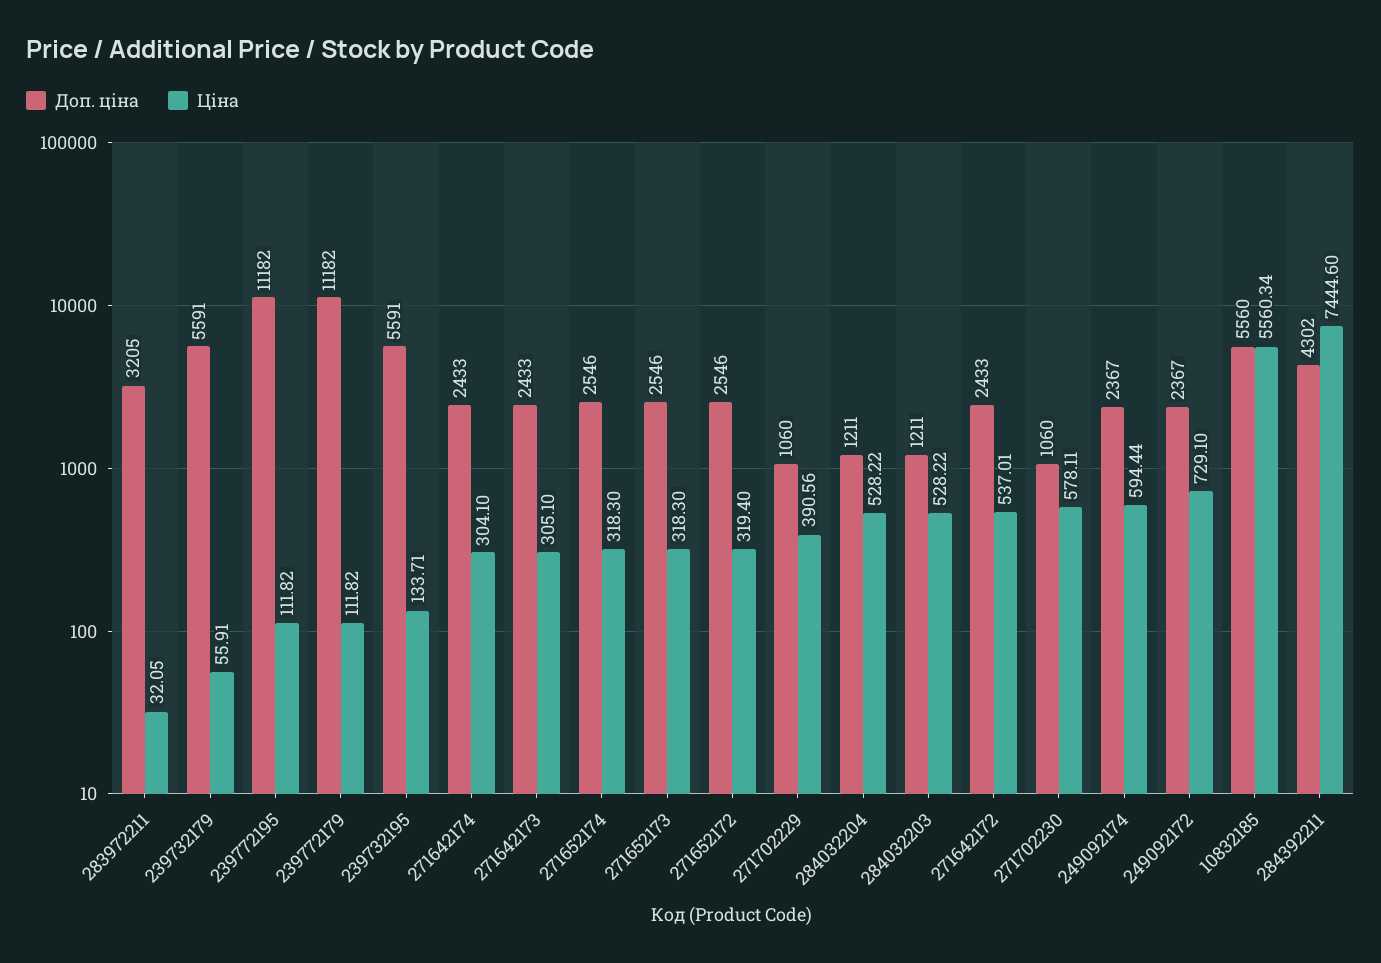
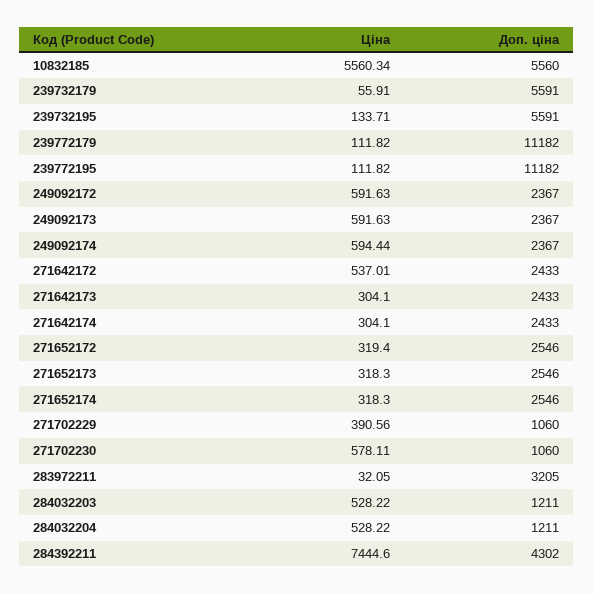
Ціна, 271642173: 305.1 -> 304.1
Ціна, 249092172: 729.1 -> 591.63
Ціна, 249092173: none -> 591.63
Доп. ціна, 249092173: none -> 2367

